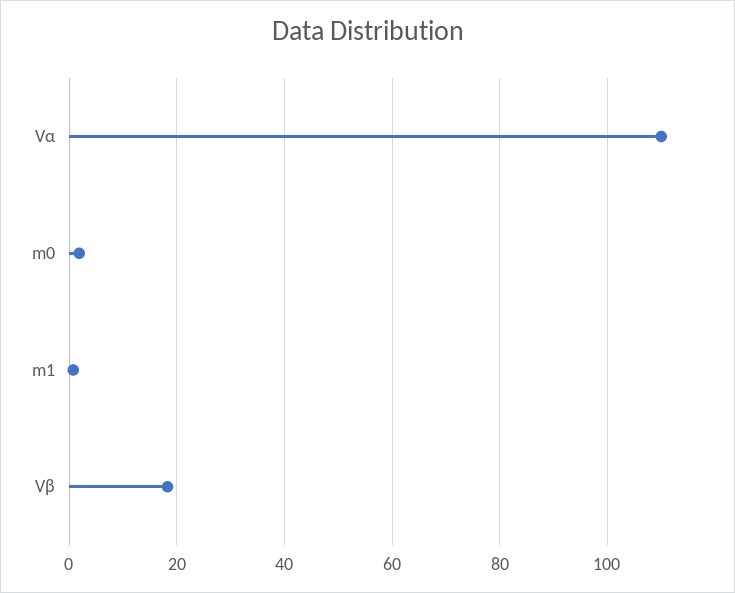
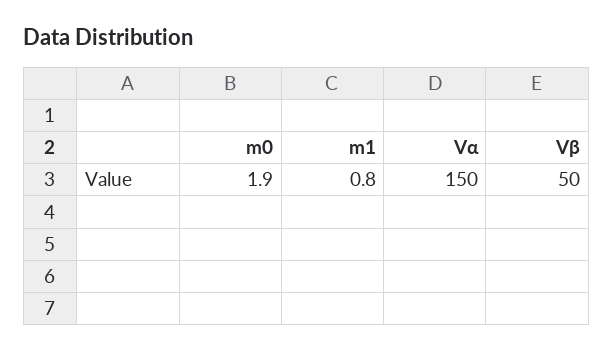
Vα: 110 -> 150
Vβ: 18 -> 50

